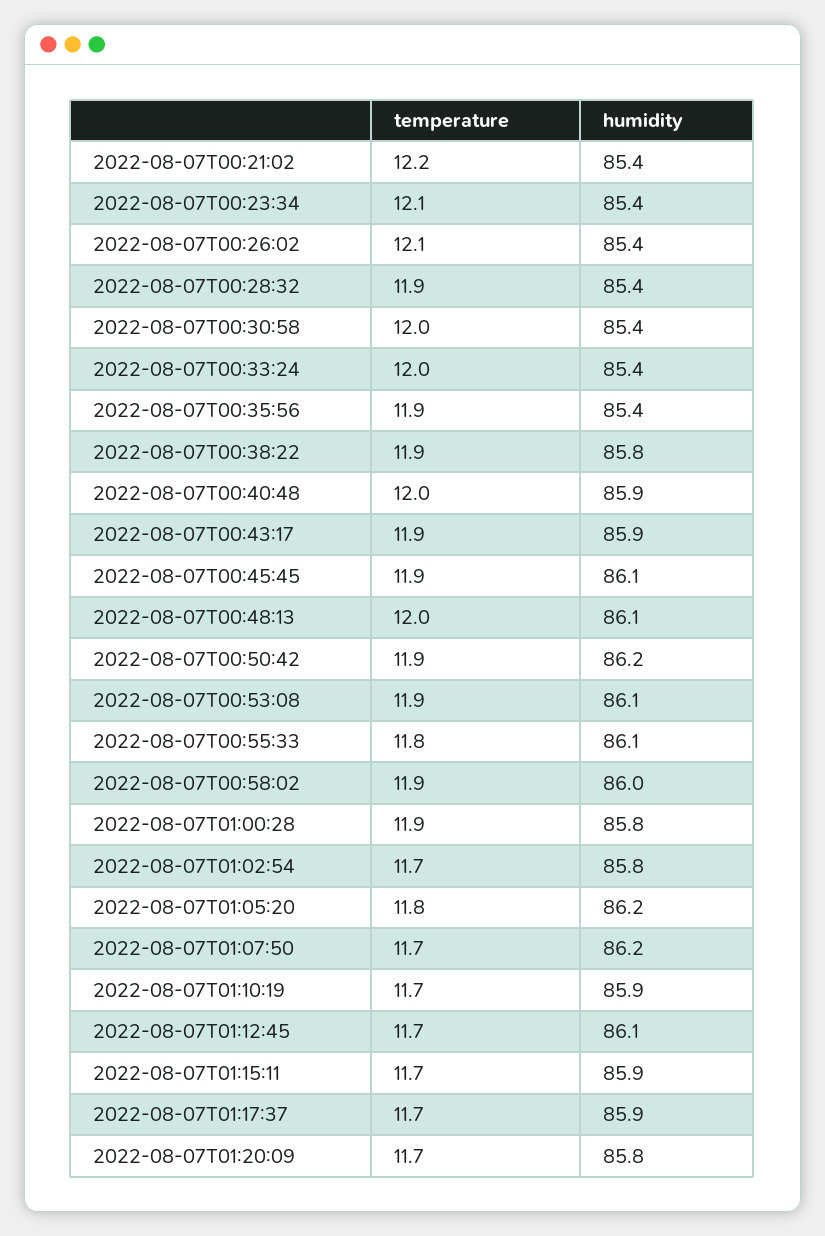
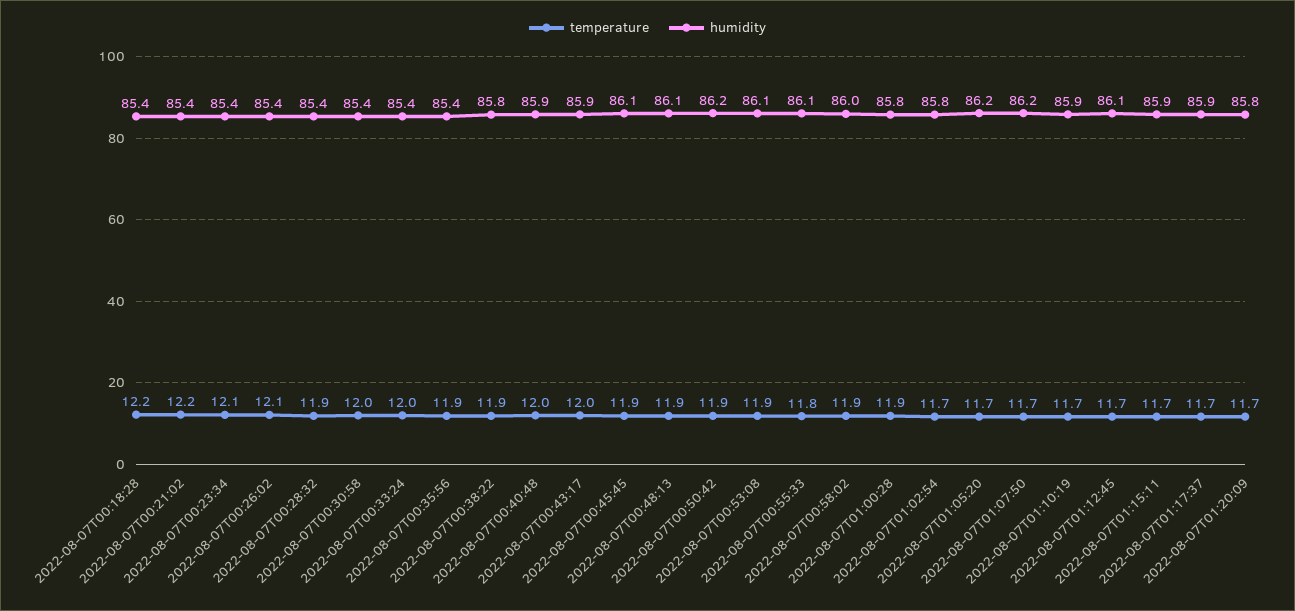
temperature, 2022-08-07T00:43:17: 11.9 -> 12
temperature, 2022-08-07T00:48:13: 12 -> 11.9
temperature, 2022-08-07T01:05:20: 11.8 -> 11.7
temperature, 2022-08-07T00:18:28: none -> 12.2
humidity, 2022-08-07T00:18:28: none -> 85.4

